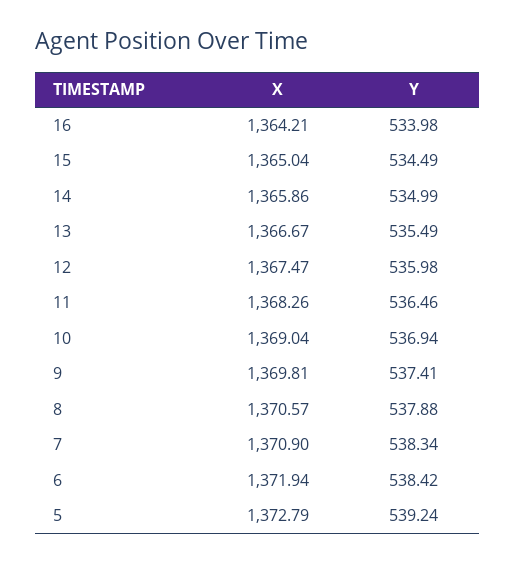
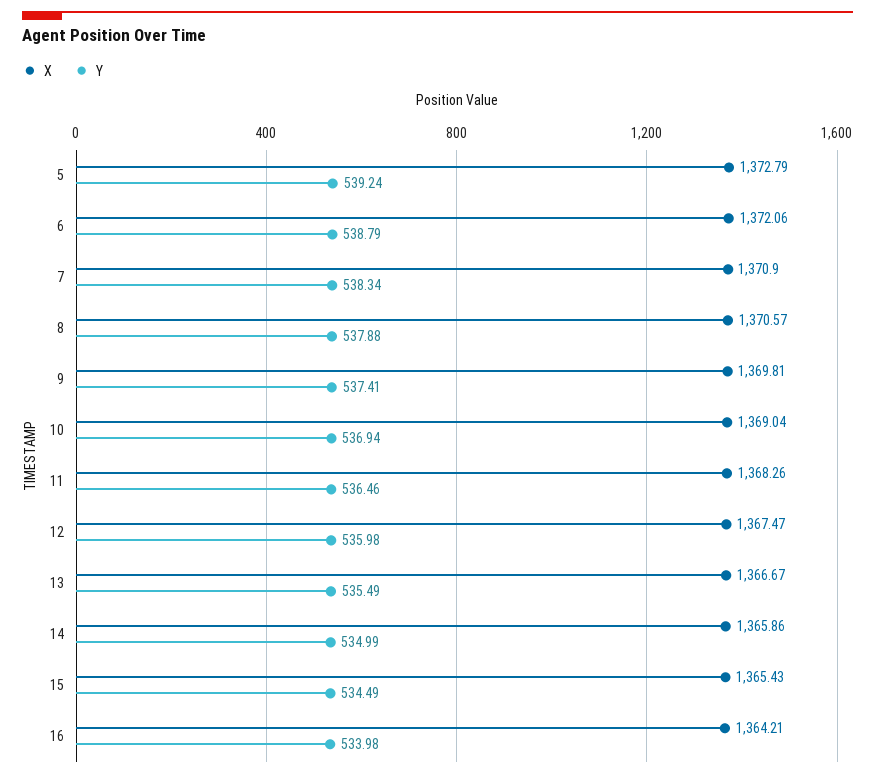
X, 15: 1365.04 -> 1365.43
X, 6: 1371.94 -> 1372.06
Y, 6: 538.42 -> 538.79

